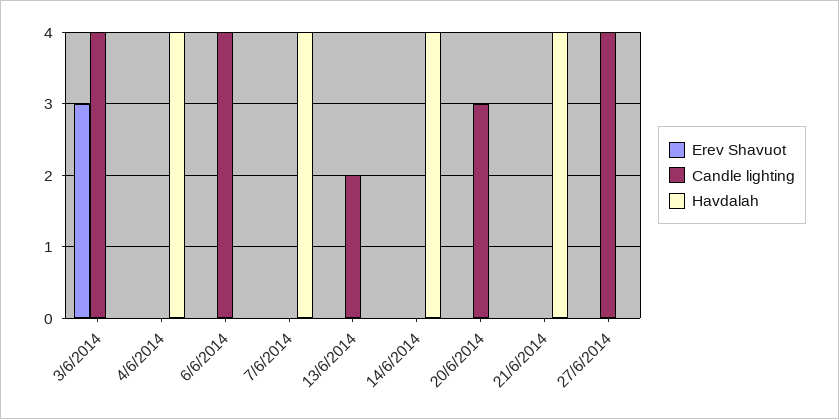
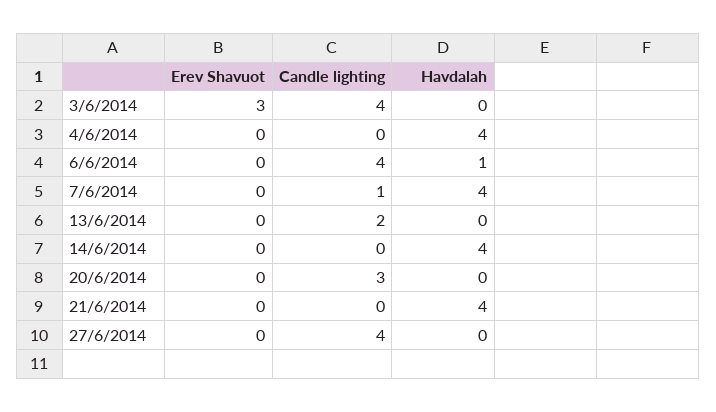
Havdalah, 6/6/2014: 0 -> 1
Candle lighting, 7/6/2014: 0 -> 1

